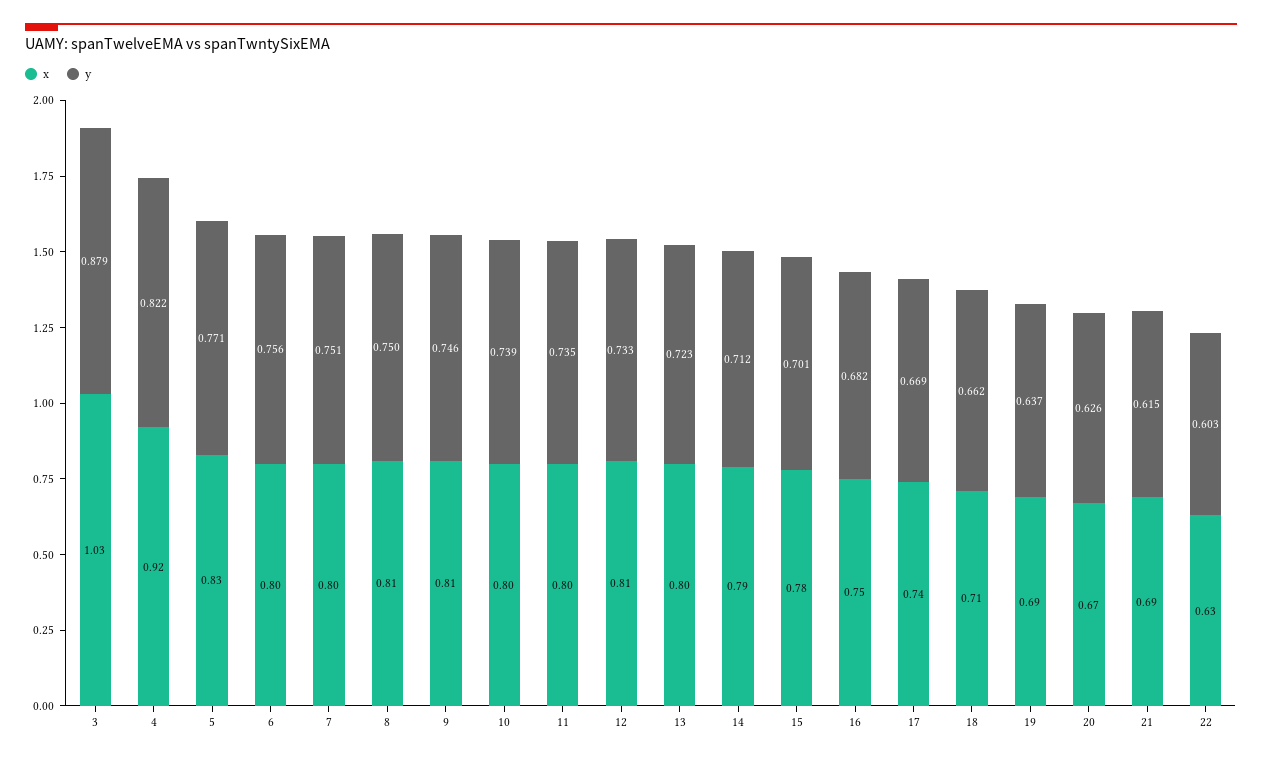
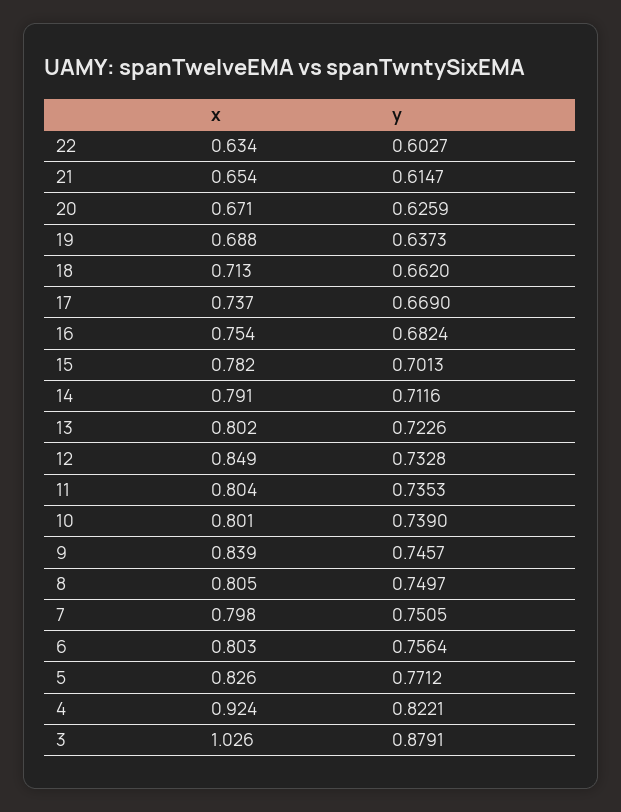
x, 9: 0.81 -> 0.839
x, 12: 0.81 -> 0.849
x, 21: 0.69 -> 0.654

